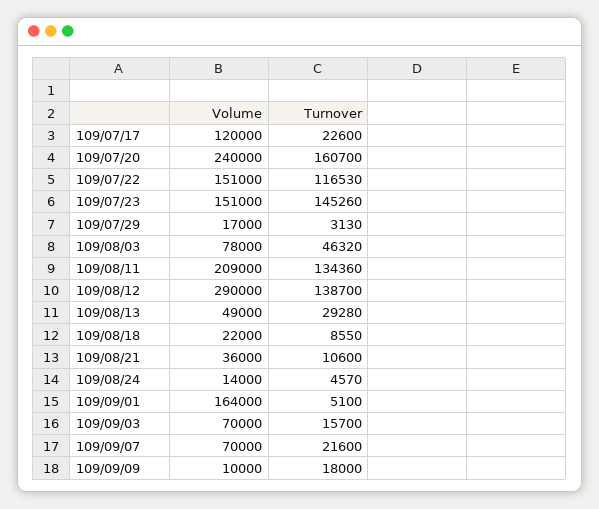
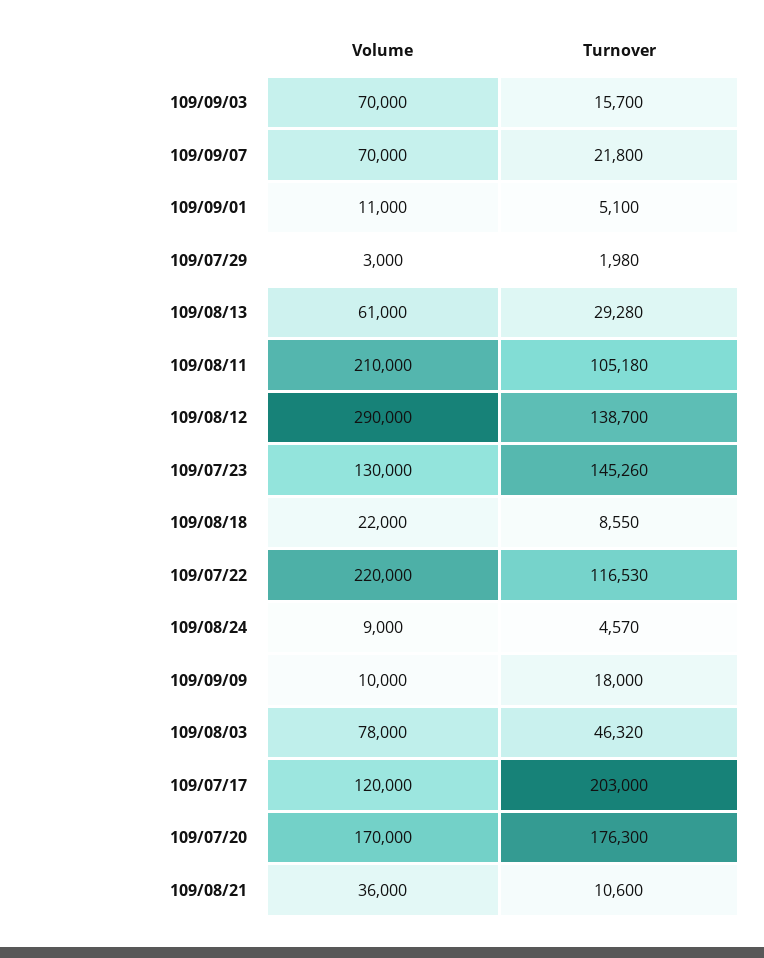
Turnover, 109/07/17: 22600 -> 203000
Volume, 109/07/20: 240000 -> 170000
Turnover, 109/07/20: 160700 -> 176300
Volume, 109/07/22: 151000 -> 220000
Volume, 109/07/23: 151000 -> 130000
Volume, 109/07/29: 17000 -> 3000
Turnover, 109/07/29: 3130 -> 1980
Volume, 109/08/11: 209000 -> 210000
Turnover, 109/08/11: 134360 -> 105180
Volume, 109/08/13: 49000 -> 61000
Volume, 109/08/24: 14000 -> 9000
Volume, 109/09/01: 164000 -> 11000
Turnover, 109/09/07: 21600 -> 21800

